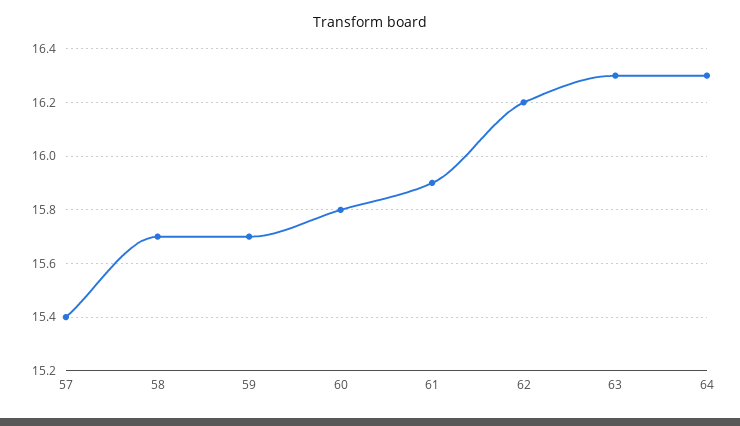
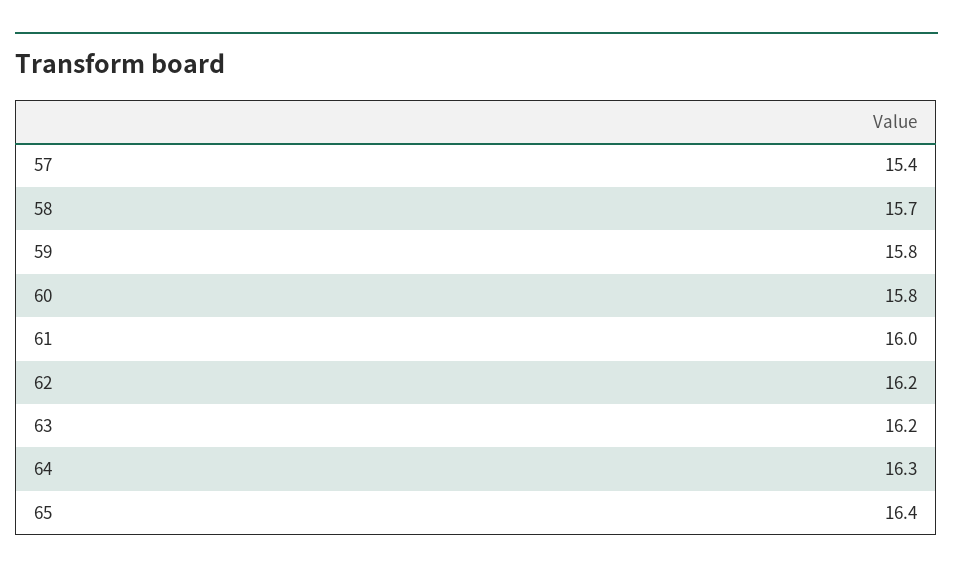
59: 15.7 -> 15.8
61: 15.9 -> 16
63: 16.3 -> 16.2
65: none -> 16.4

